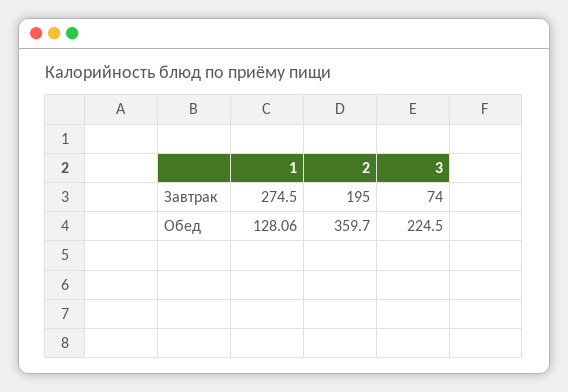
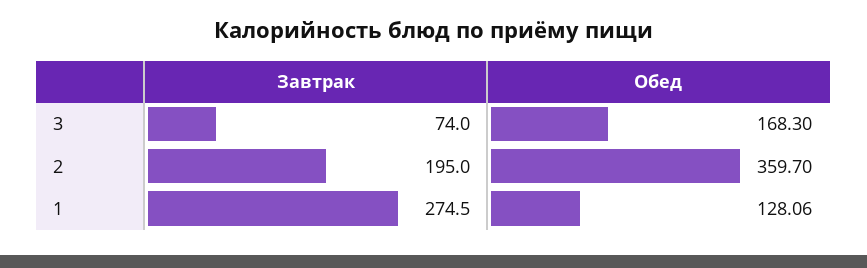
3, Обед: 224.5 -> 168.3

